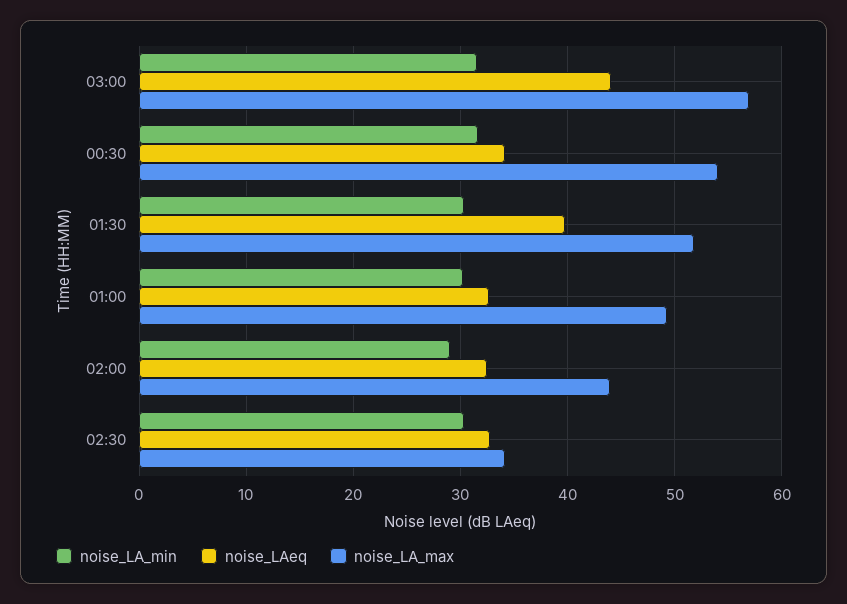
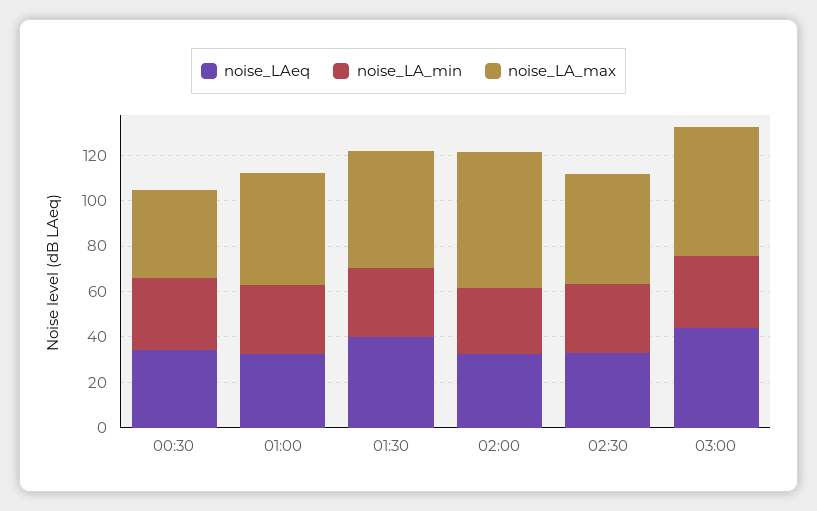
noise_LA_max, 00:30: 54 -> 40
noise_LA_max, 02:00: 44 -> 60
noise_LA_max, 02:30: 34 -> 50

